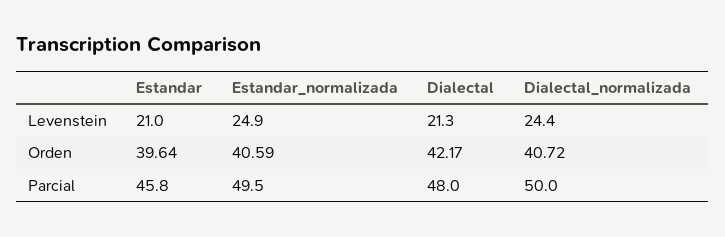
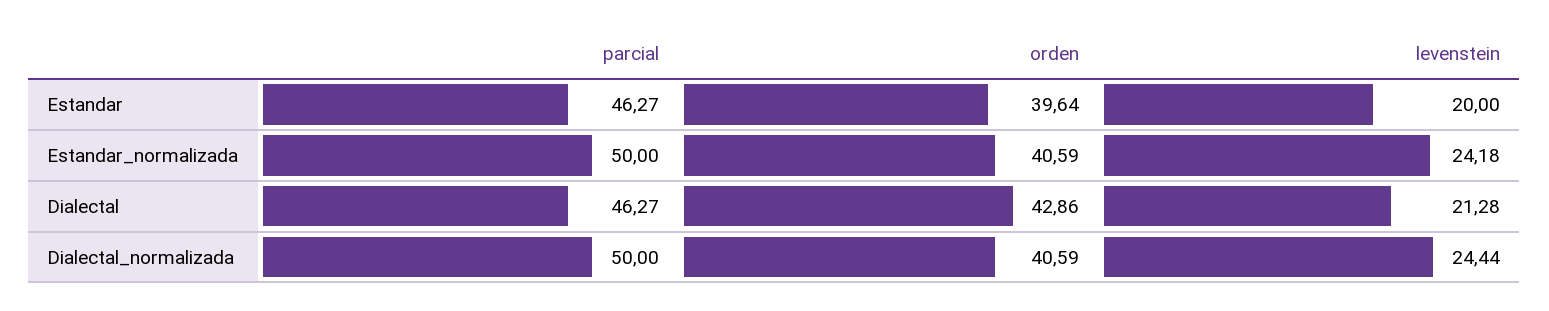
Estandar, Levenstein: 21 -> 20
Estandar_normalizada, Levenstein: 24.9 -> 24.18
Dialectal, Orden: 42.17 -> 42.86
Dialectal_normalizada, Orden: 40.72 -> 40.59
Estandar, Parcial: 45.8 -> 46.27
Estandar_normalizada, Parcial: 49.5 -> 50
Dialectal, Parcial: 48 -> 46.27

